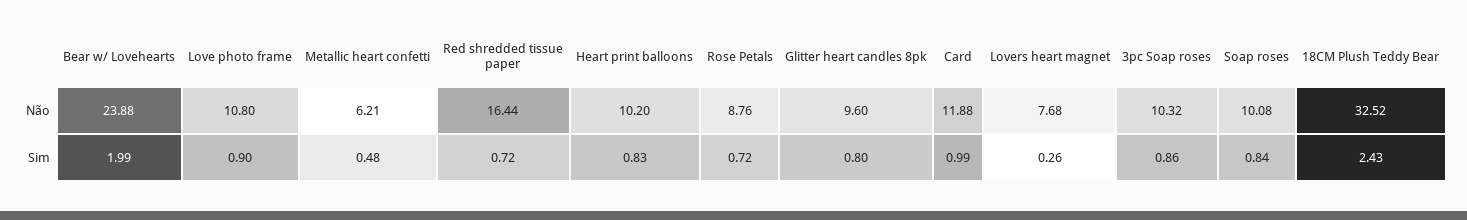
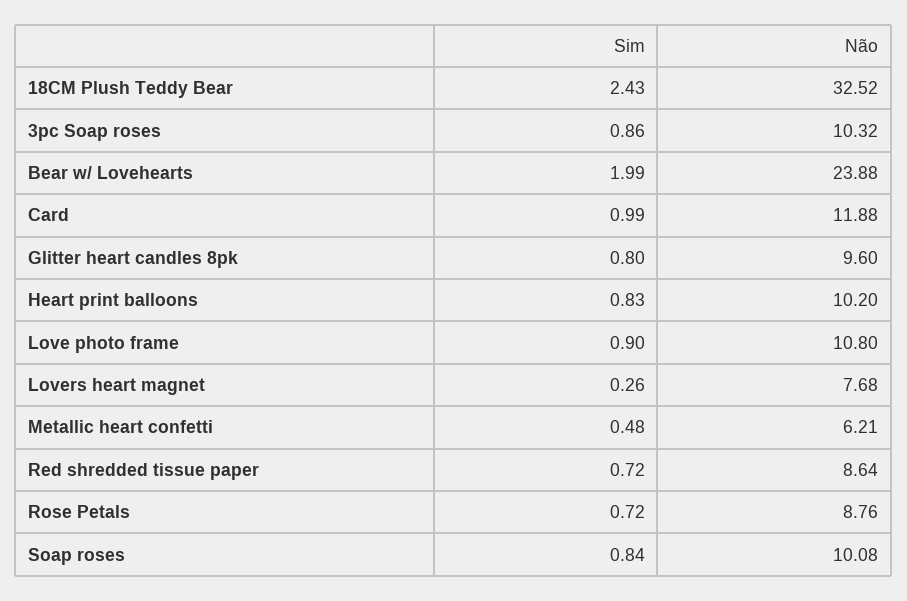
Red shredded tissue paper, Não: 16.44 -> 8.64

